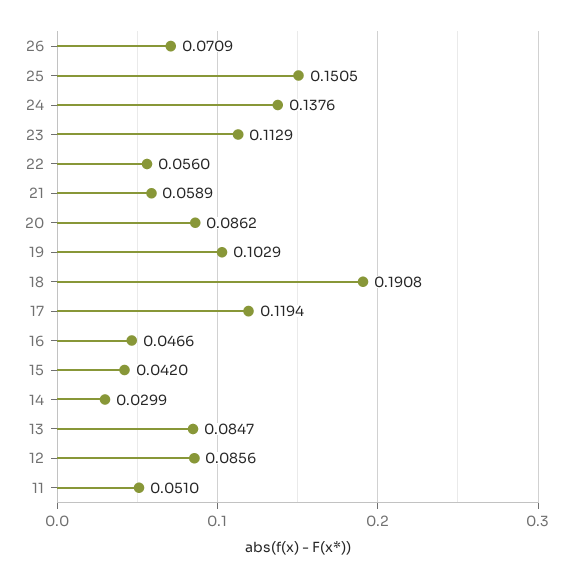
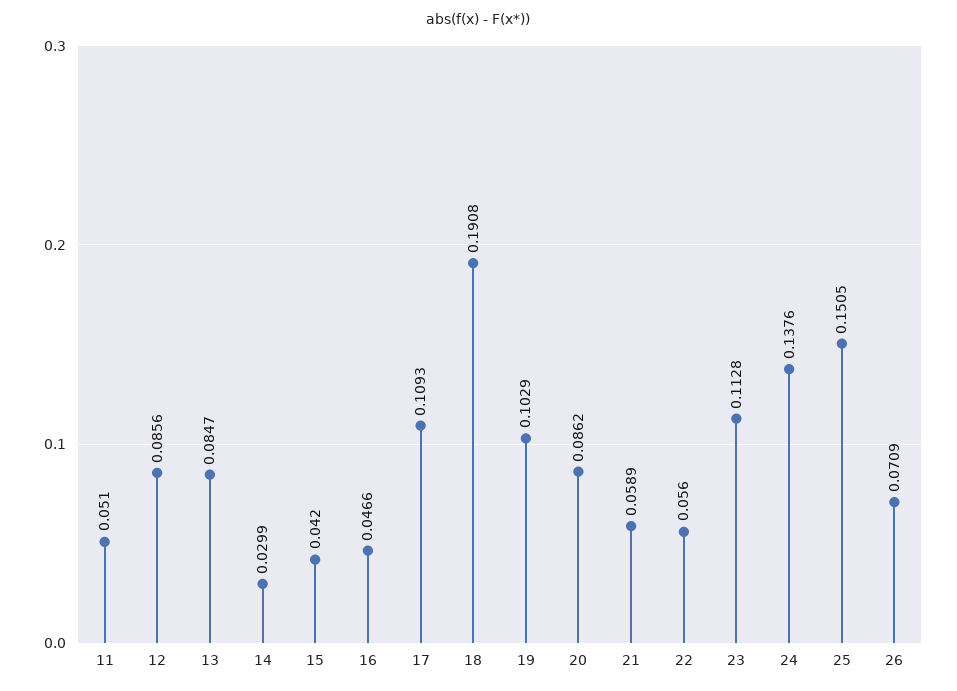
23: 0.1129 -> 0.1128
17: 0.1194 -> 0.1093

